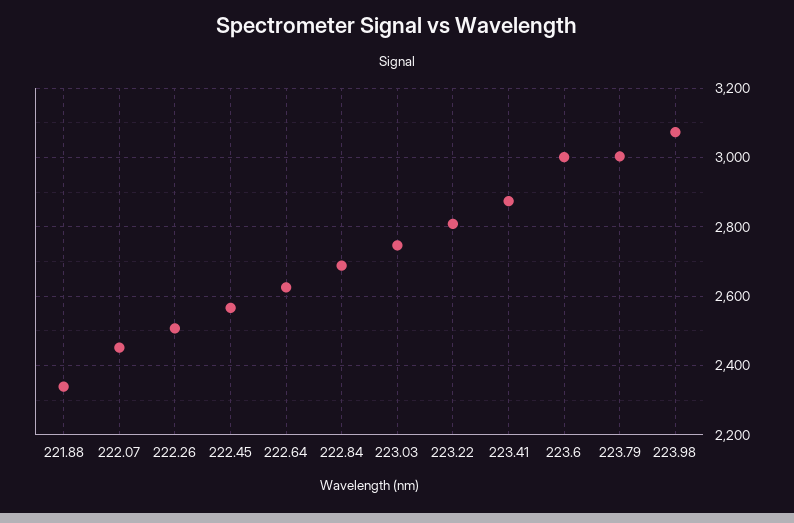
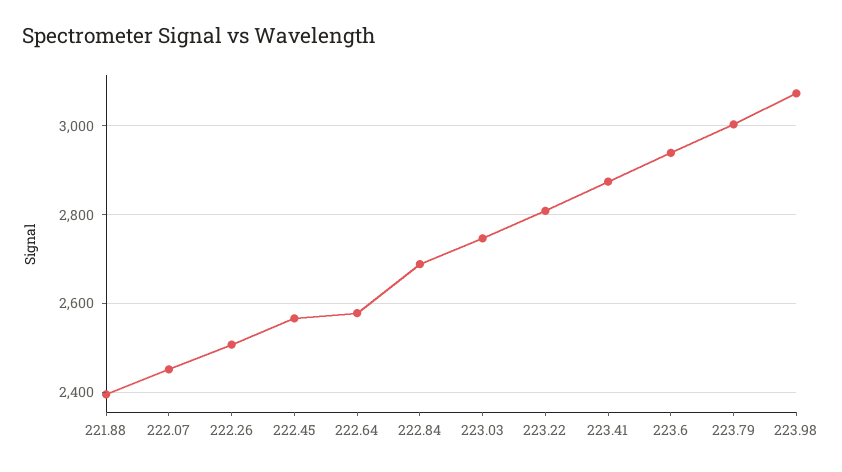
221.88: 2340 -> 2400
222.64: 2620 -> 2580
223.6: 3000 -> 2940

